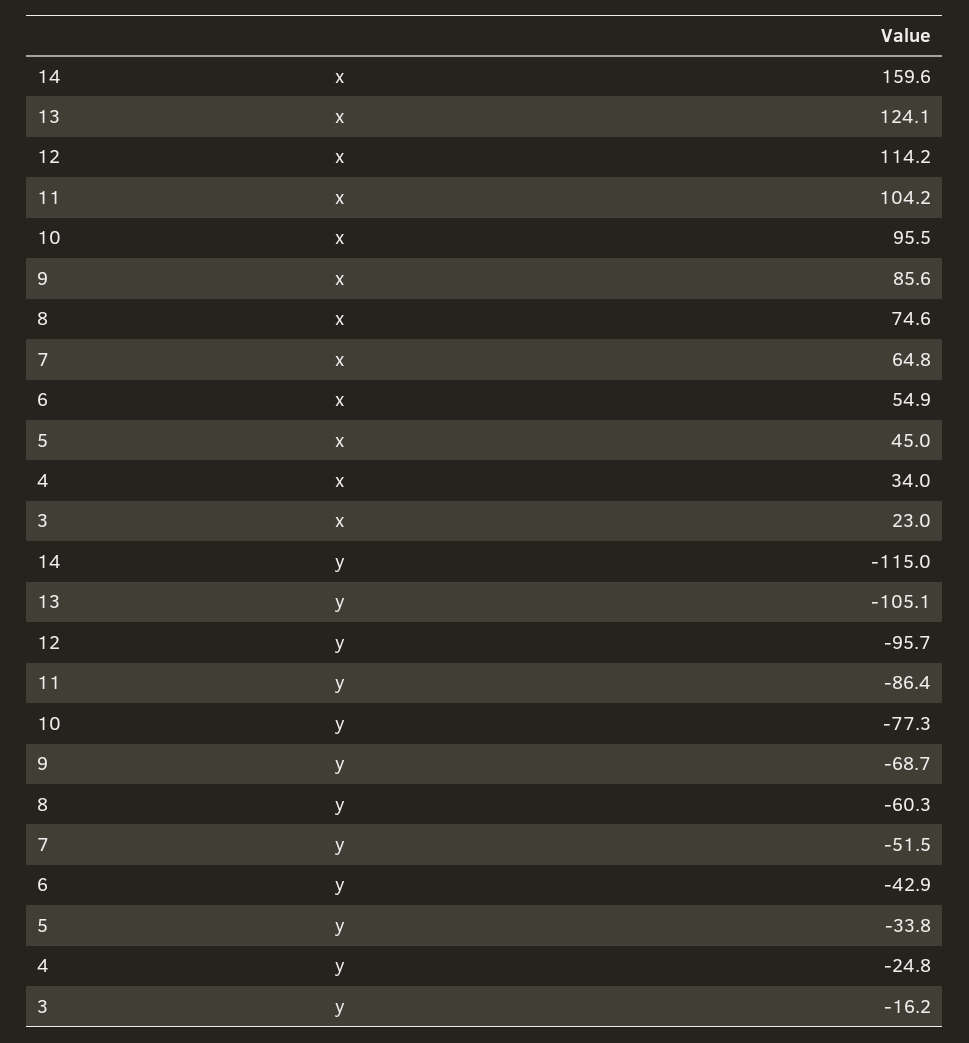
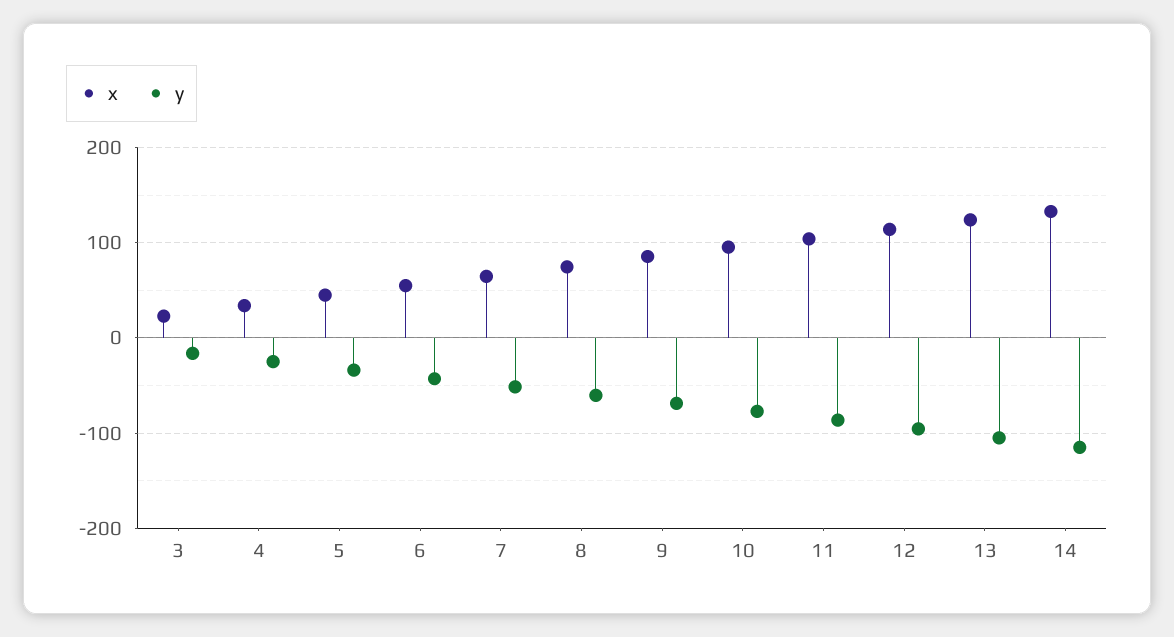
x, 14: 159.6 -> 130

